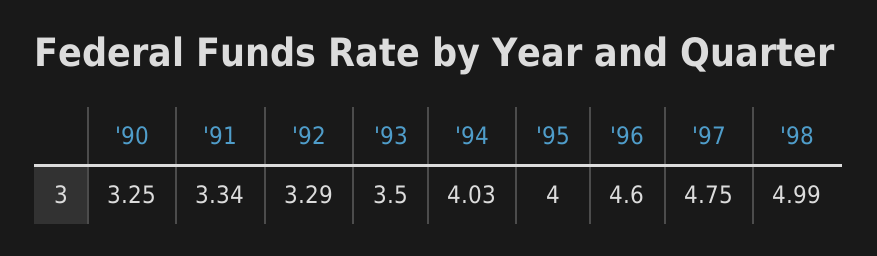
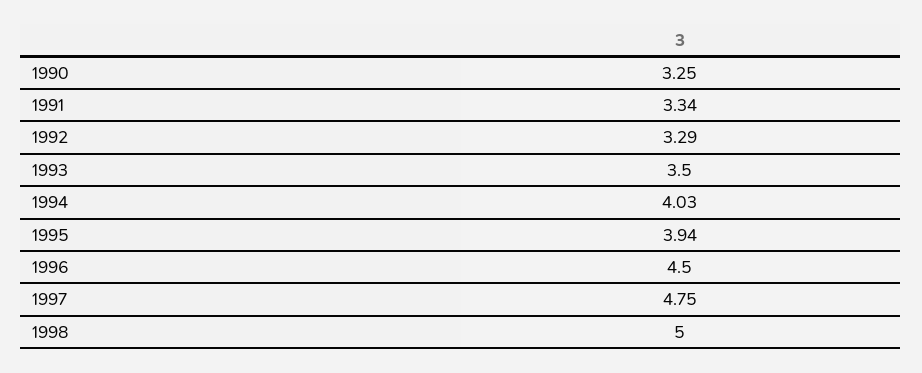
'95: 4 -> 3.94
'96: 4.6 -> 4.5
'98: 4.99 -> 5

